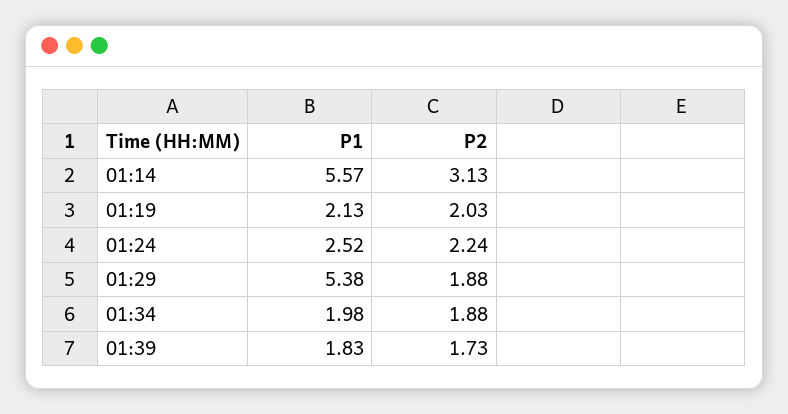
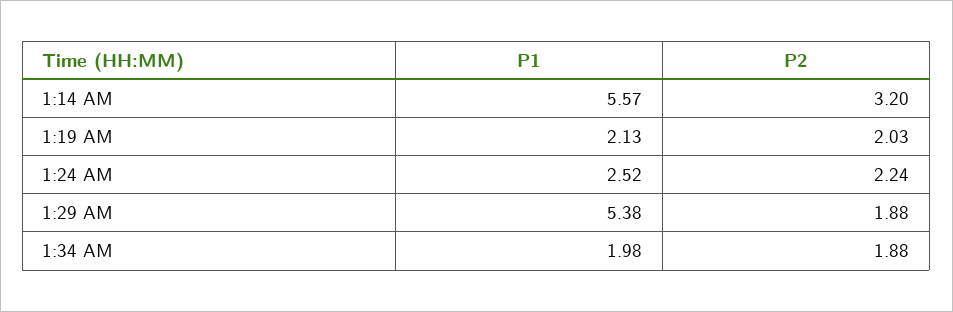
P2, 01:14: 3.13 -> 3.2
P1, 01:39: 1.83 -> none
P2, 01:39: 1.73 -> none

